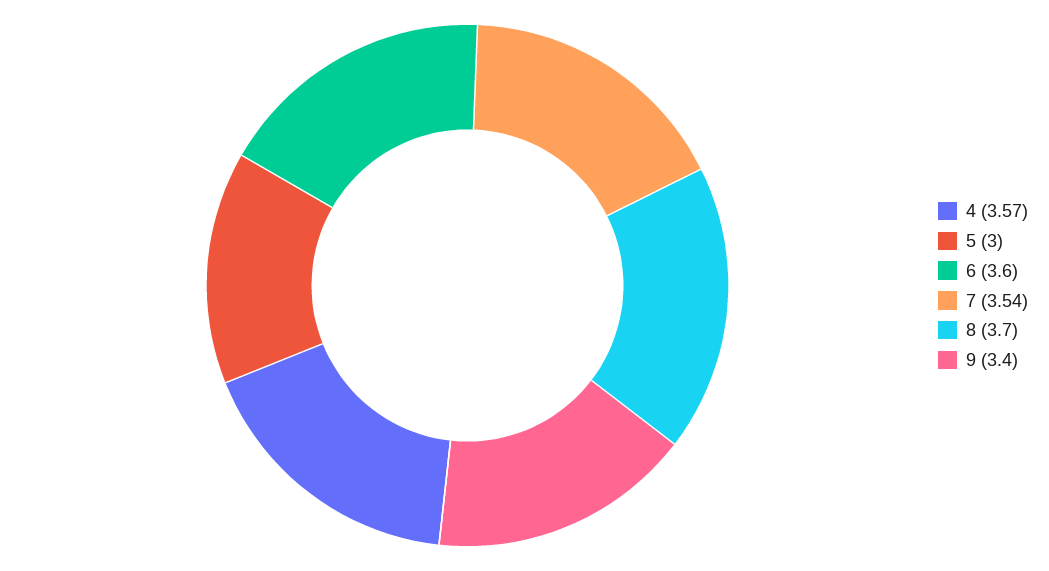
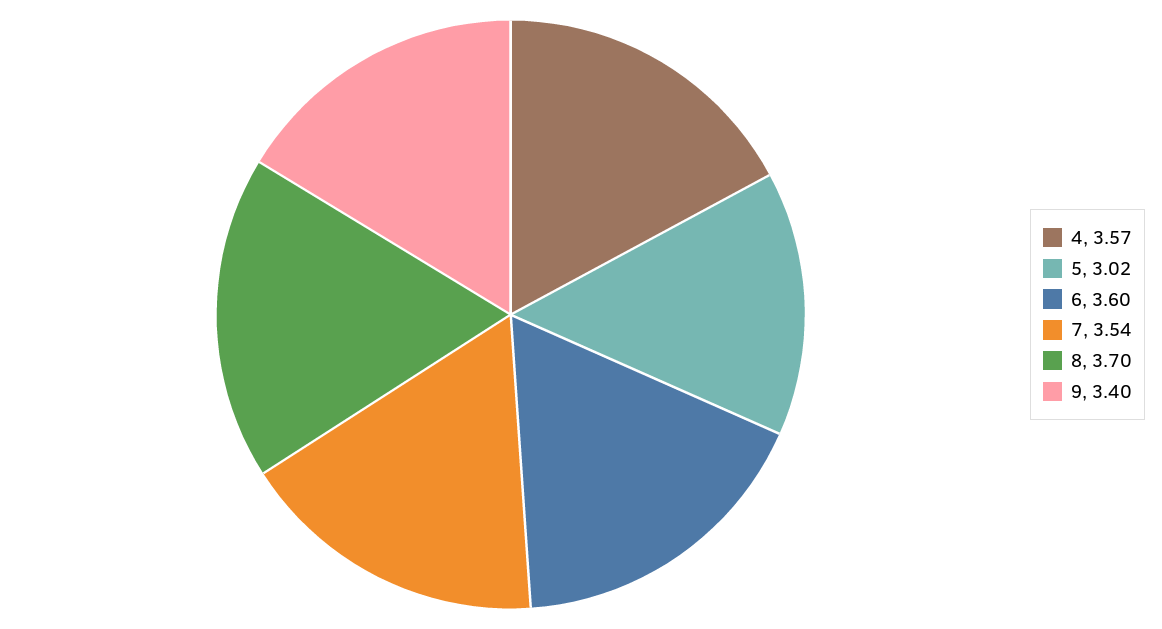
5: 3 -> 3.02

